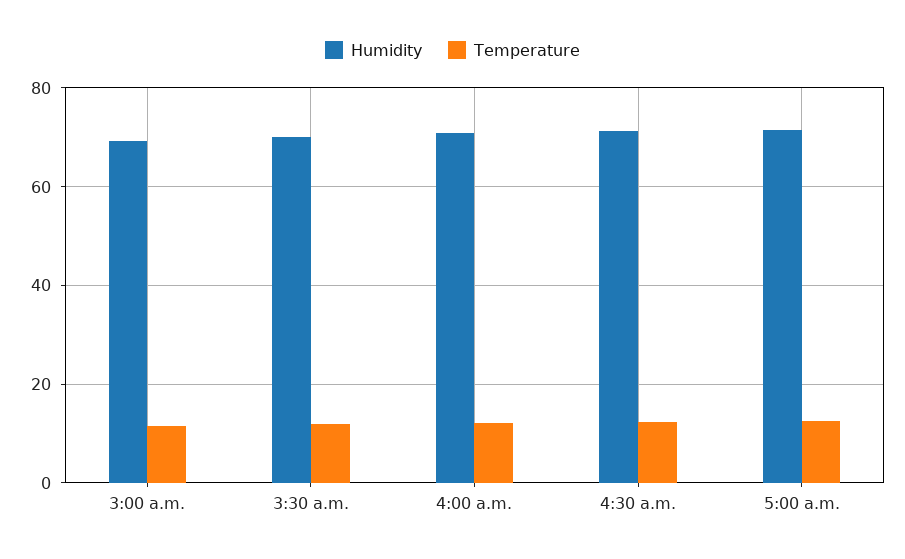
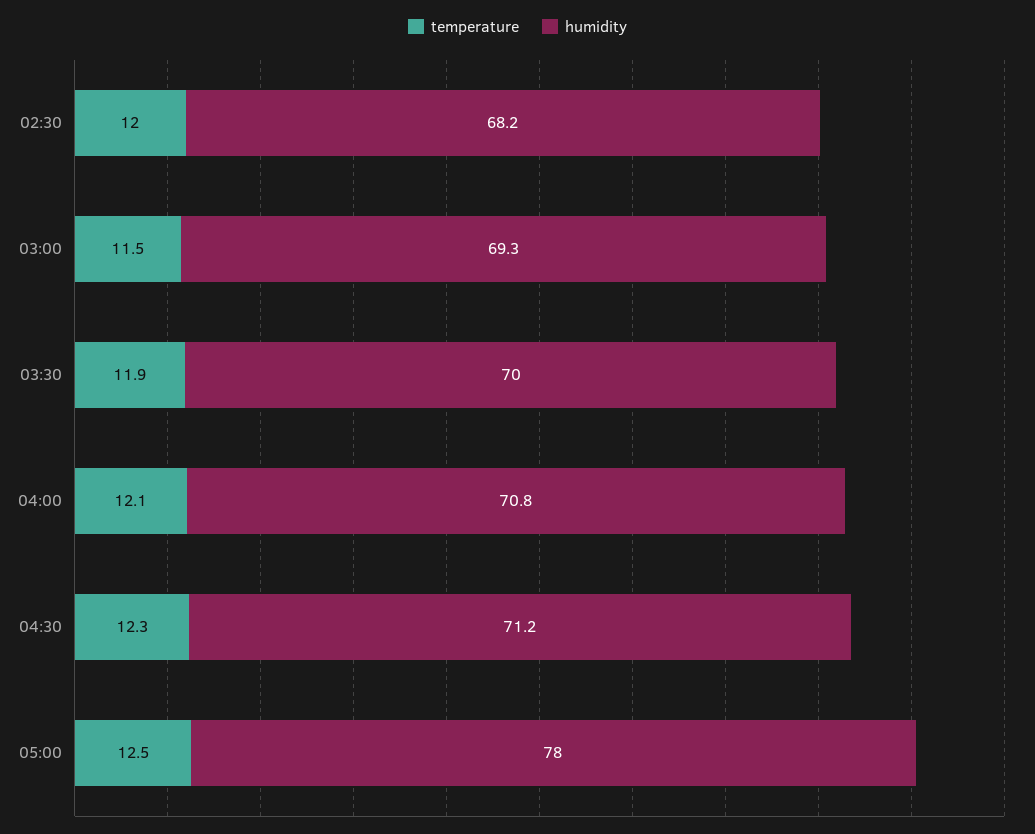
Humidity, 5:00 a.m.: 72 -> 78
Temperature, 02:30: none -> 12
Humidity, 02:30: none -> 68.2

